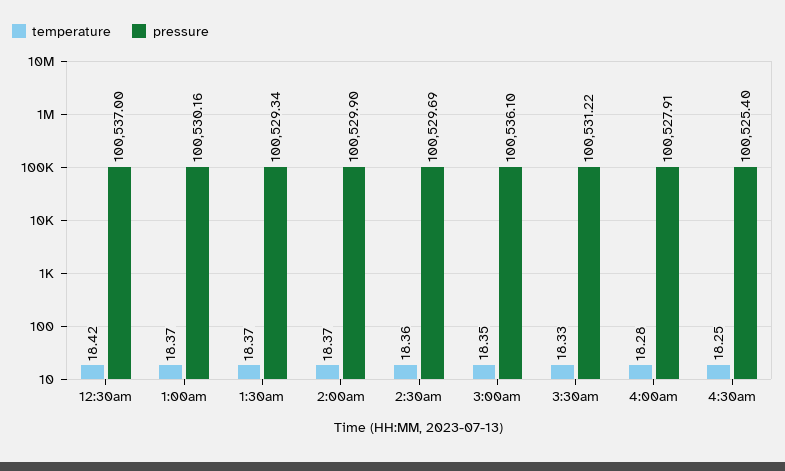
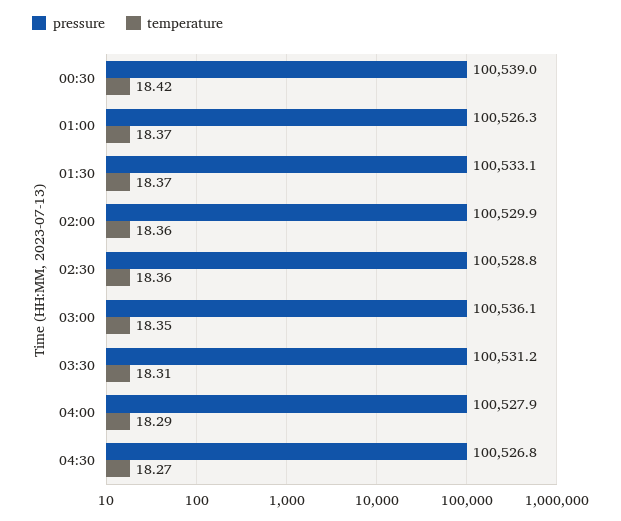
pressure, 12:30am: 100537 -> 100539
pressure, 1:00am: 100530.16 -> 100526.3
pressure, 1:30am: 100529.34 -> 100533.1
temperature, 2:00am: 18.37 -> 18.36
pressure, 2:30am: 100529.69 -> 100528.8
temperature, 3:30am: 18.33 -> 18.31
temperature, 4:00am: 18.28 -> 18.29
temperature, 4:30am: 18.25 -> 18.27
pressure, 4:30am: 100525.4 -> 100526.8

